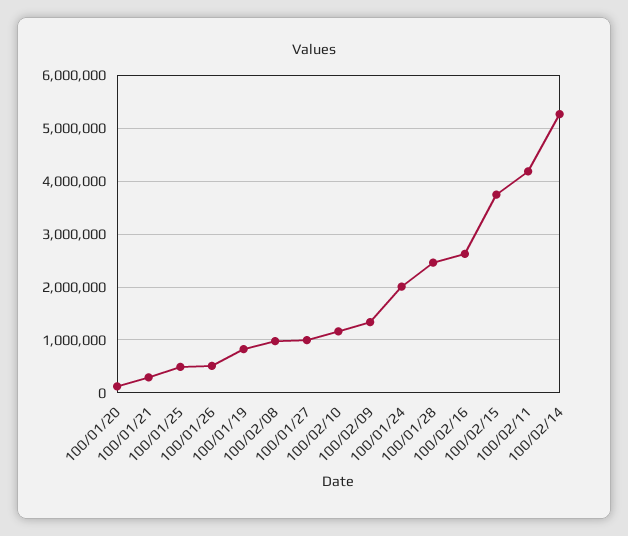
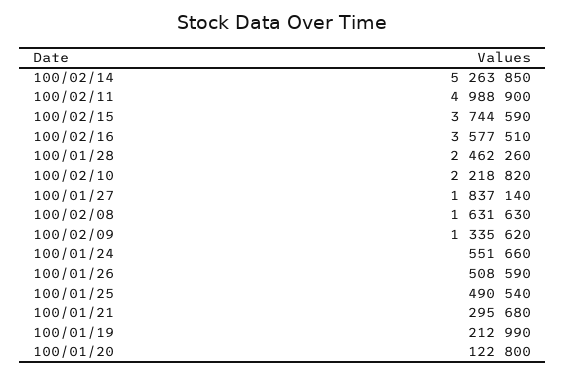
100/01/19: 800000 -> 212990
100/02/08: 1000000 -> 1631630
100/01/27: 1000000 -> 1837140
100/02/10: 1200000 -> 2218820
100/01/24: 2000000 -> 551660
100/02/16: 2600000 -> 3577510
100/02/11: 4200000 -> 4988900

